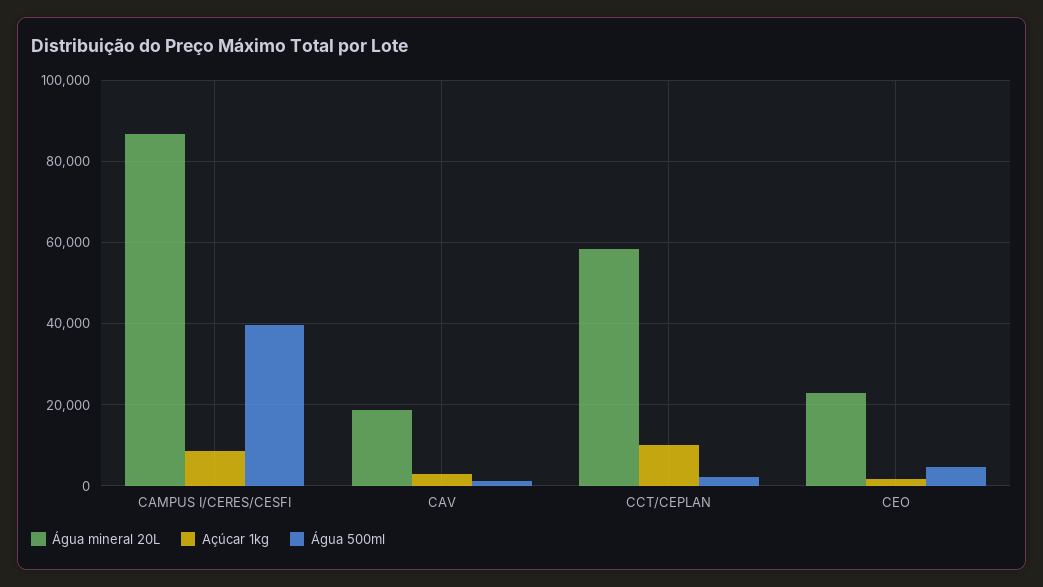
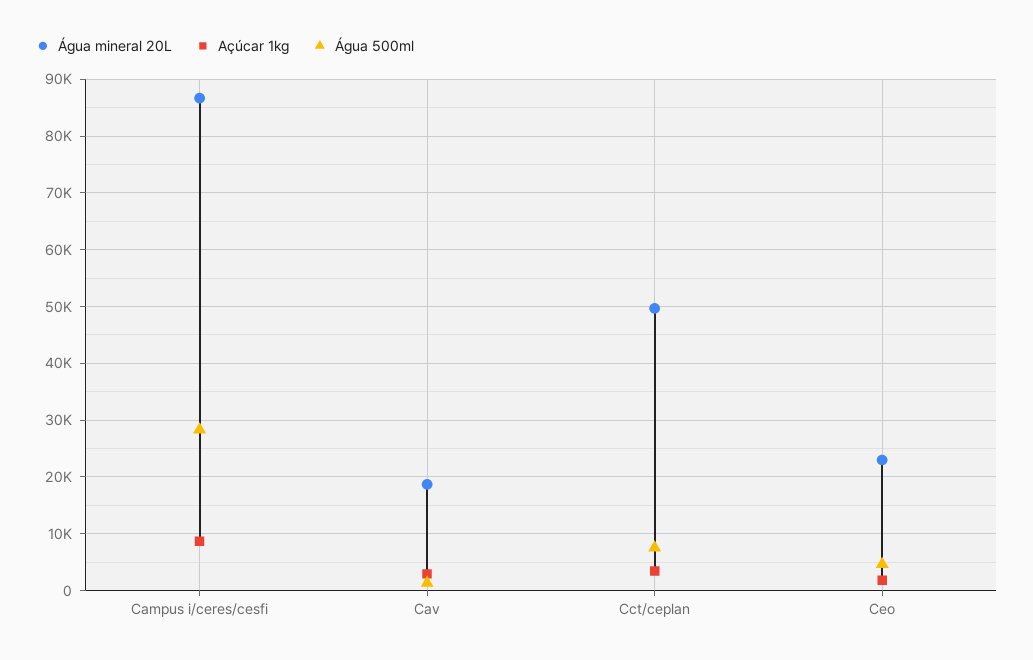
Água 500ml, CAMPUS I/CERES/CESFI: 40000 -> 28000
Água mineral 20L, CCT/CEPLAN: 58000 -> 50000
Açúcar 1kg, CCT/CEPLAN: 10000 -> 4000
Água 500ml, CCT/CEPLAN: 2000 -> 8000

